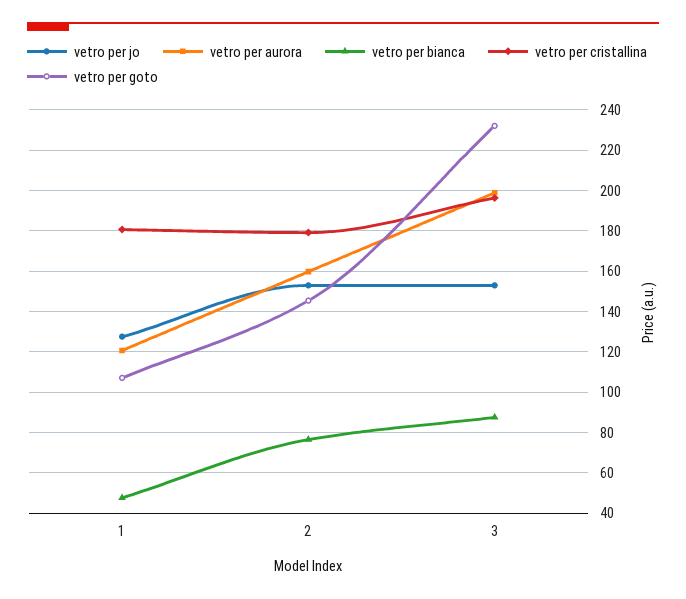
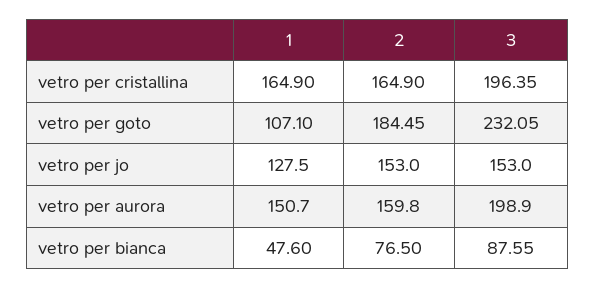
vetro per aurora, 1: 120 -> 150.7
vetro per cristallina, 1: 180 -> 164.9
vetro per cristallina, 2: 180 -> 164.9
vetro per goto, 2: 145 -> 184.45

